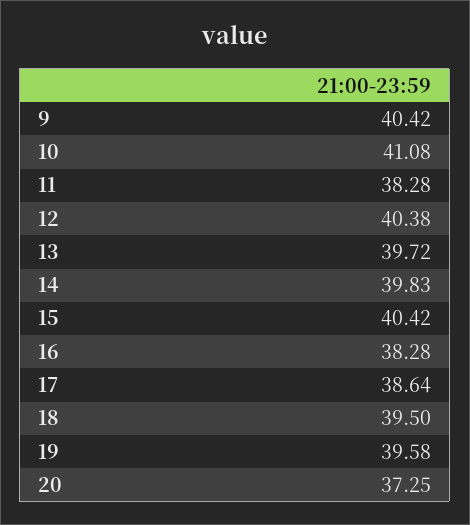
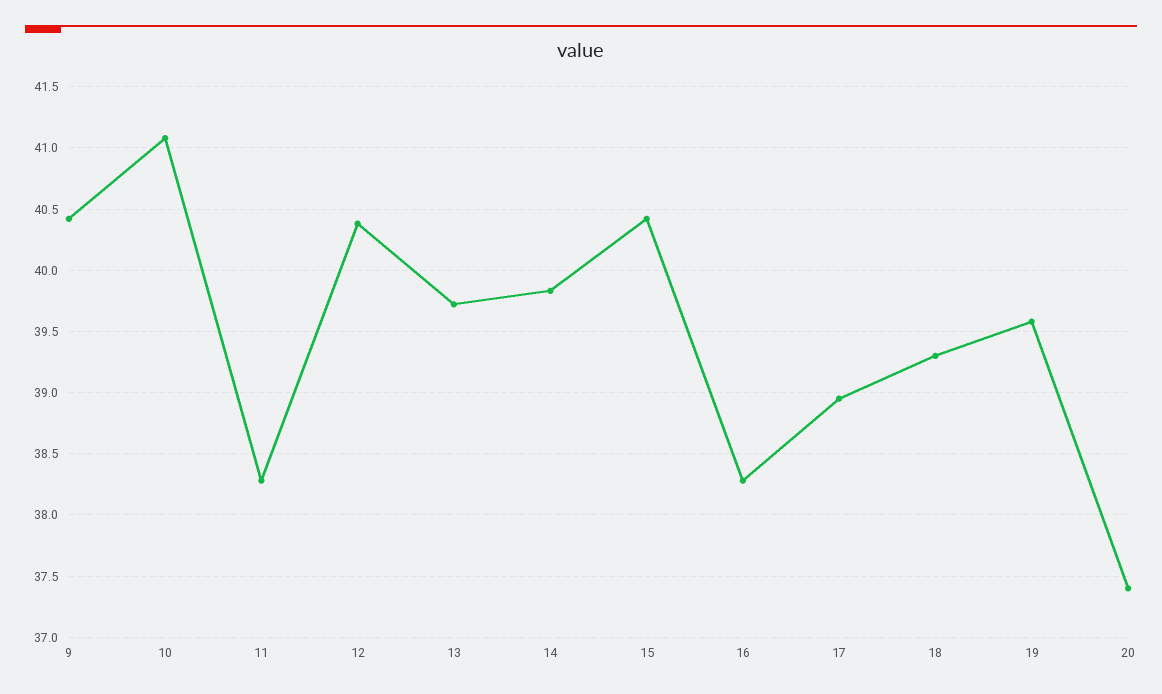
17: 38.64 -> 38.95
18: 39.5 -> 39.3
20: 37.25 -> 37.4

